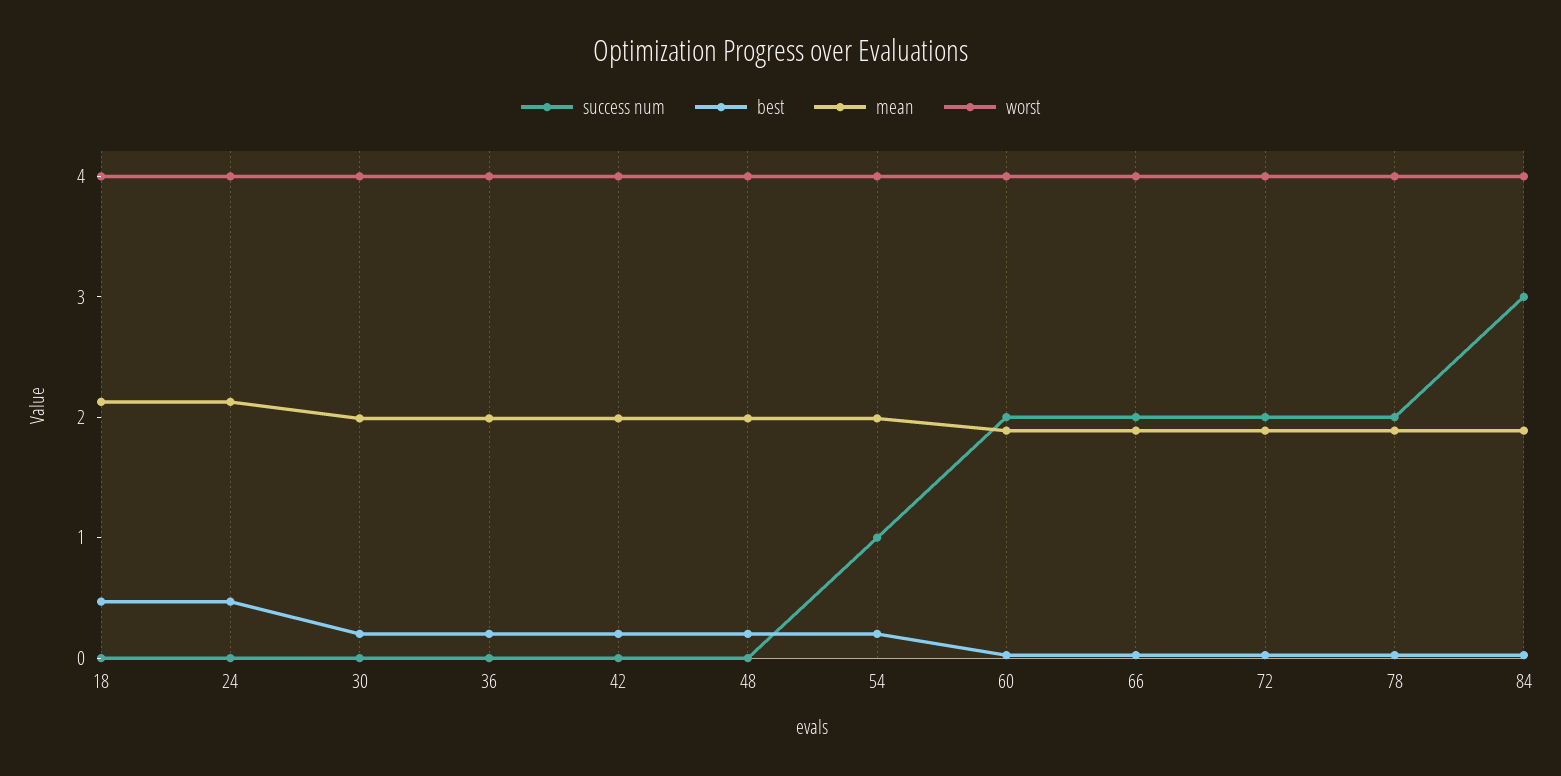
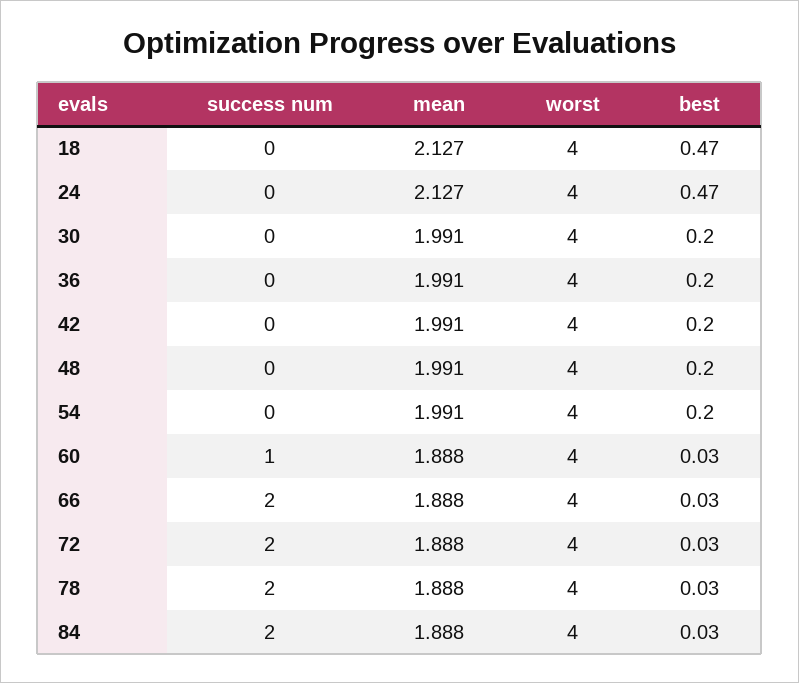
success num, 54: 1 -> 0
success num, 60: 2 -> 1
success num, 84: 3 -> 2

